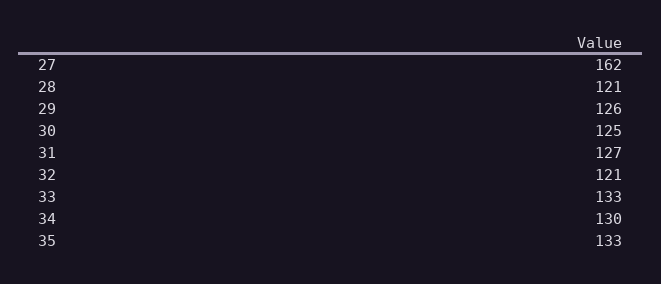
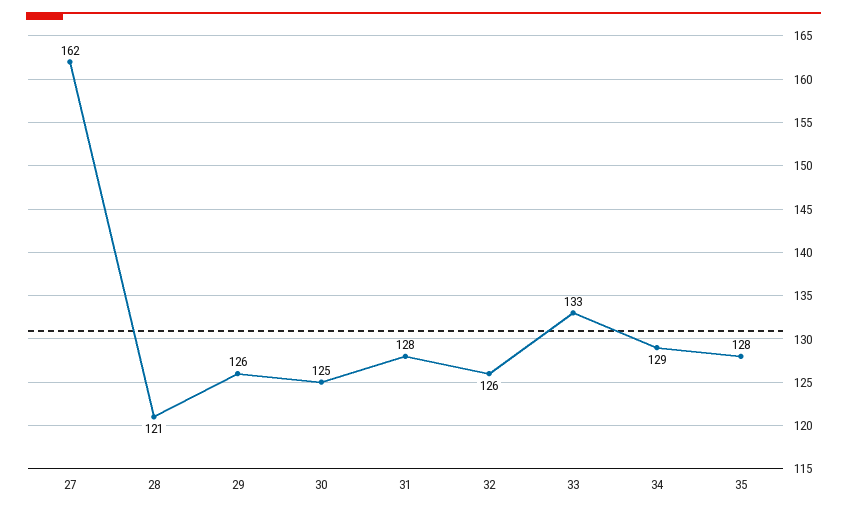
31: 127 -> 128
32: 121 -> 126
34: 130 -> 129
35: 133 -> 128

